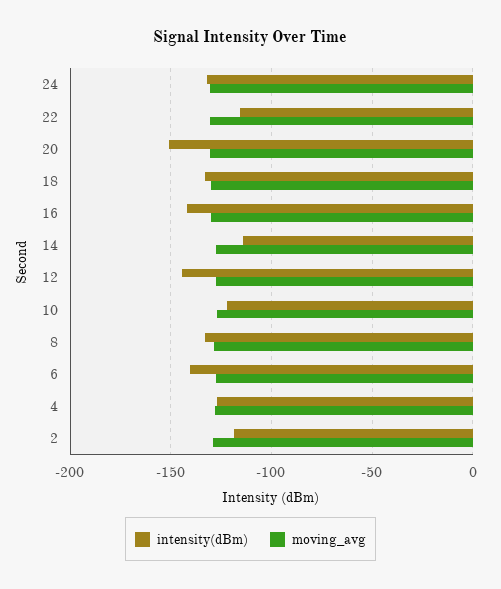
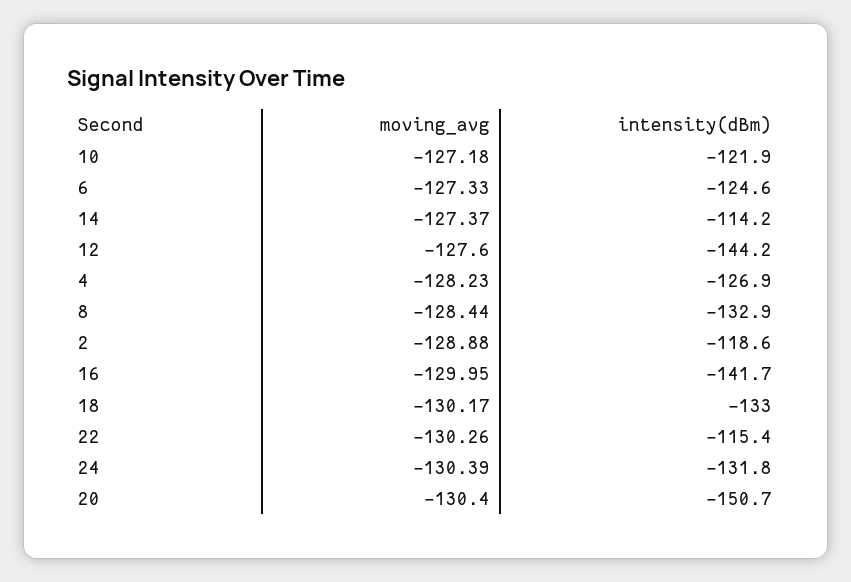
intensity(dBm), 6: -140 -> -124.6

